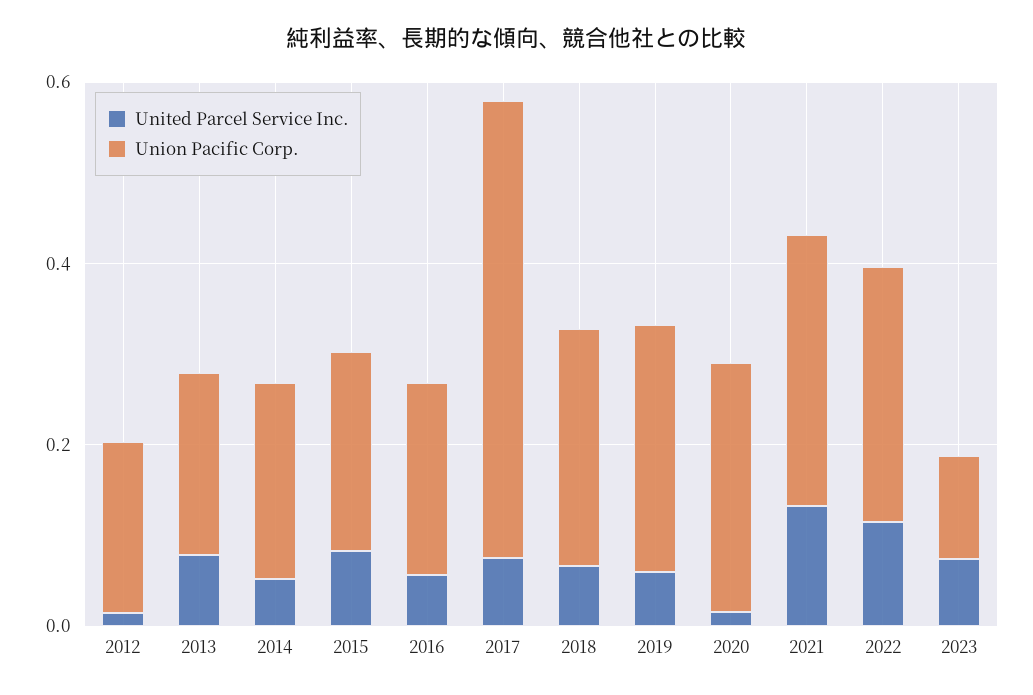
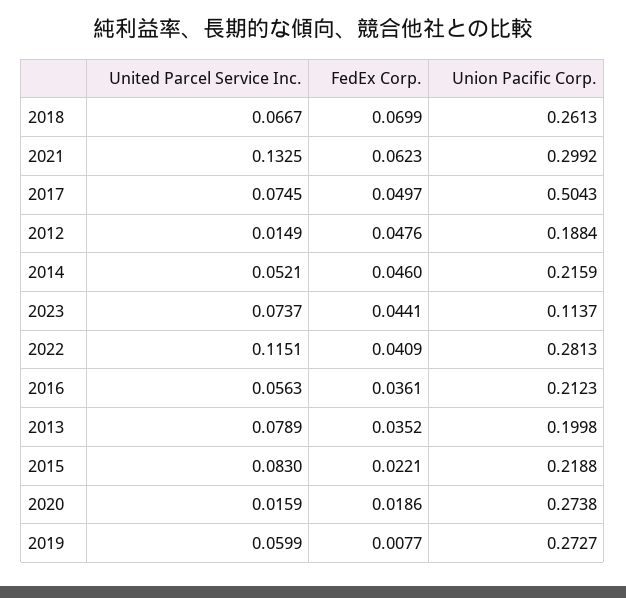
FedEx Corp., 2018: none -> 0.0699
FedEx Corp., 2021: none -> 0.0623
FedEx Corp., 2017: none -> 0.0497
FedEx Corp., 2012: none -> 0.0476
FedEx Corp., 2014: none -> 0.046
FedEx Corp., 2023: none -> 0.0441
FedEx Corp., 2022: none -> 0.0409
FedEx Corp., 2016: none -> 0.0361
FedEx Corp., 2013: none -> 0.0352
FedEx Corp., 2015: none -> 0.0221
FedEx Corp., 2020: none -> 0.0186
FedEx Corp., 2019: none -> 0.0077

